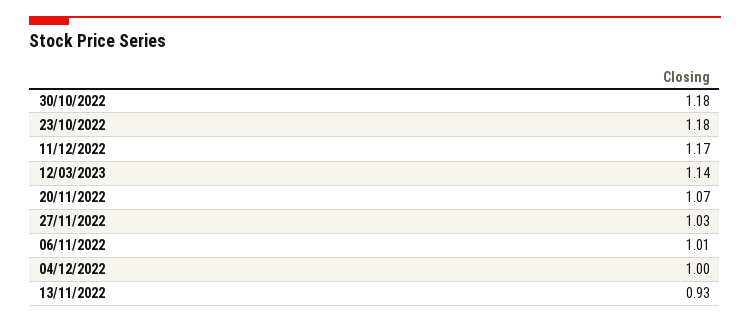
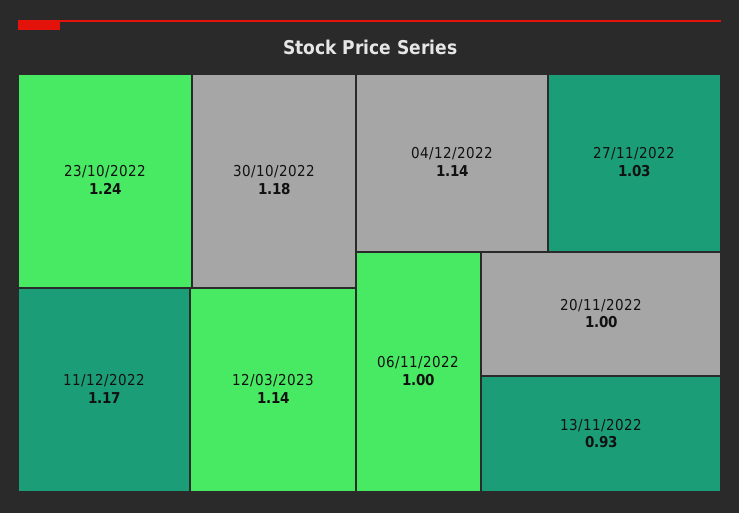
23/10/2022: 1.18 -> 1.24
20/11/2022: 1.07 -> 1
06/11/2022: 1.01 -> 1
04/12/2022: 1 -> 1.14

